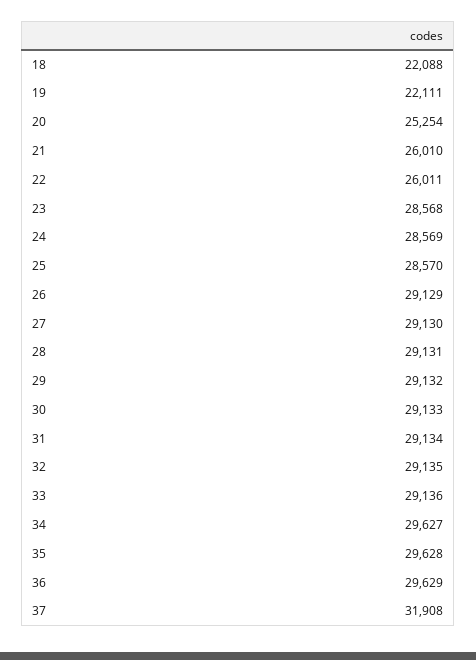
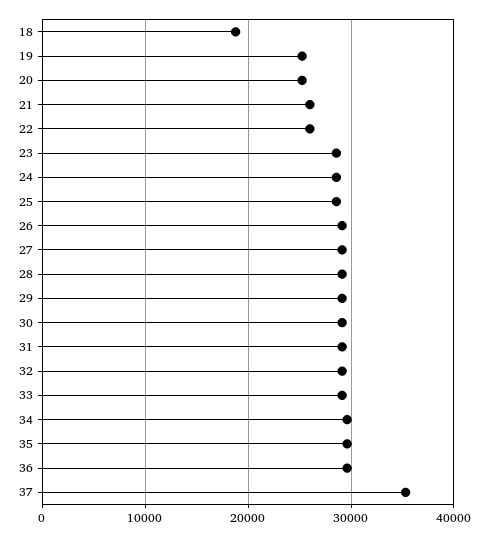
18: 22088 -> 19000
19: 22111 -> 25000
37: 31908 -> 35000

